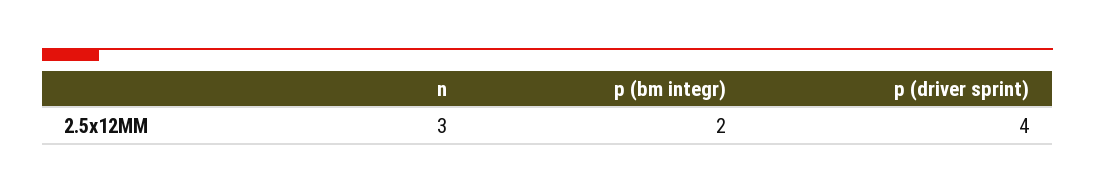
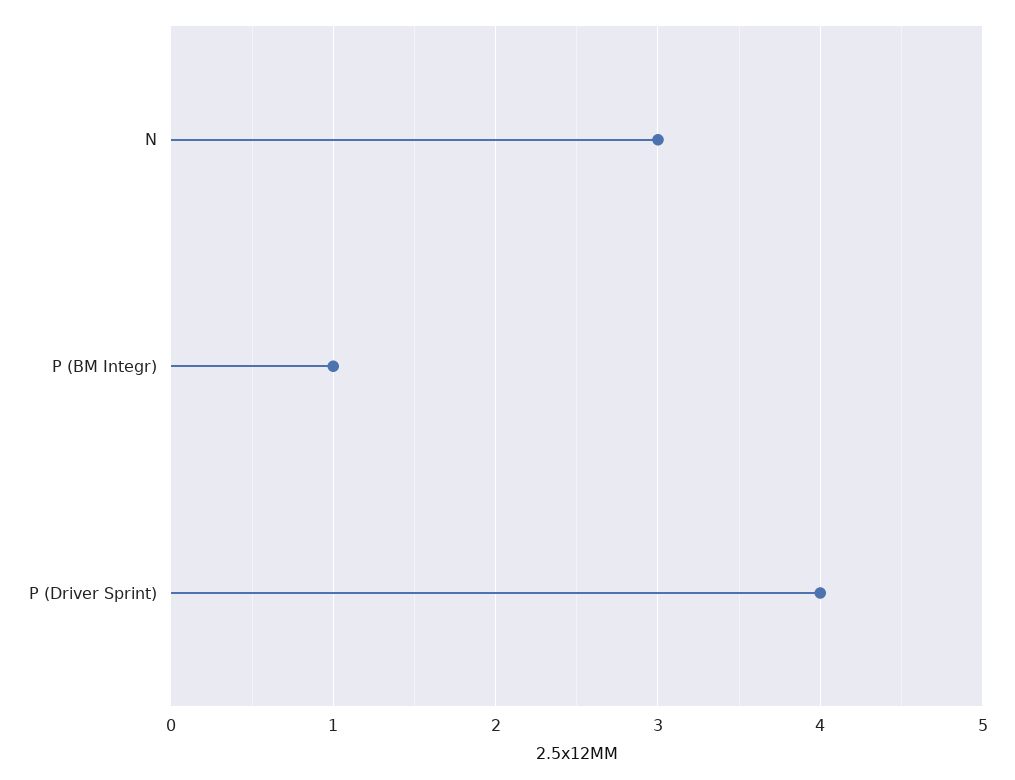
p (bm integr): 2 -> 1

